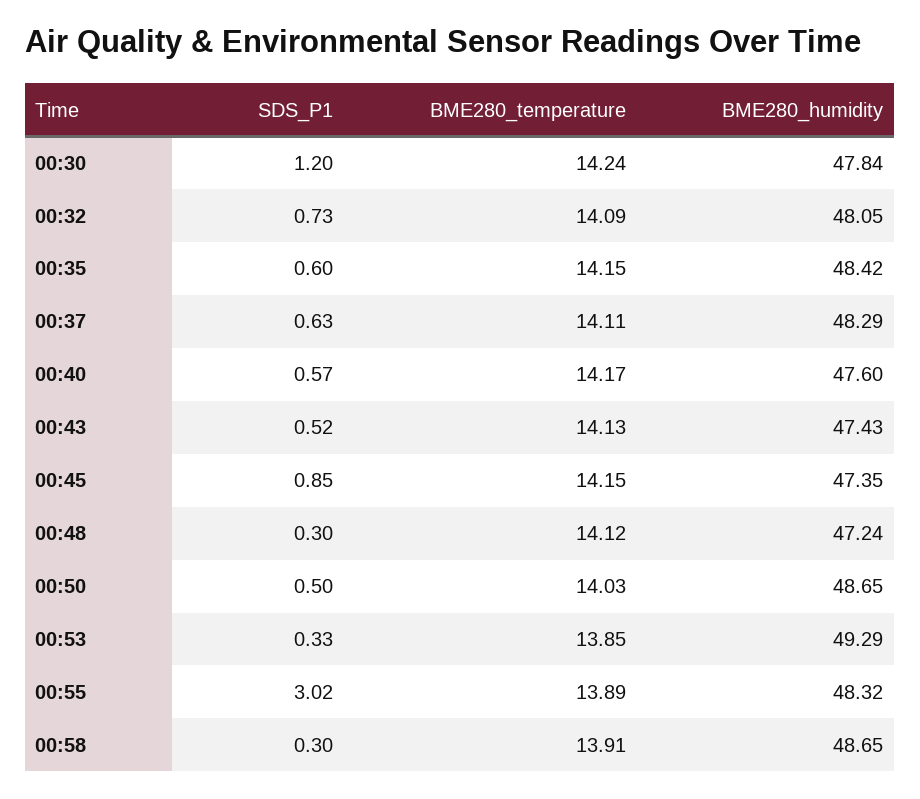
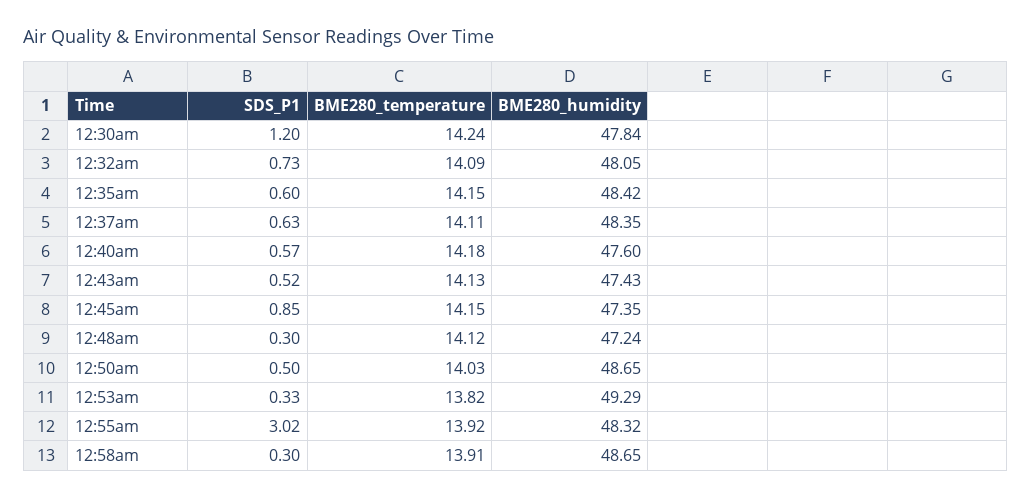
BME280_humidity, 00:37: 48.29 -> 48.35
BME280_temperature, 00:40: 14.17 -> 14.18
BME280_temperature, 00:53: 13.85 -> 13.82
BME280_temperature, 00:55: 13.89 -> 13.92

